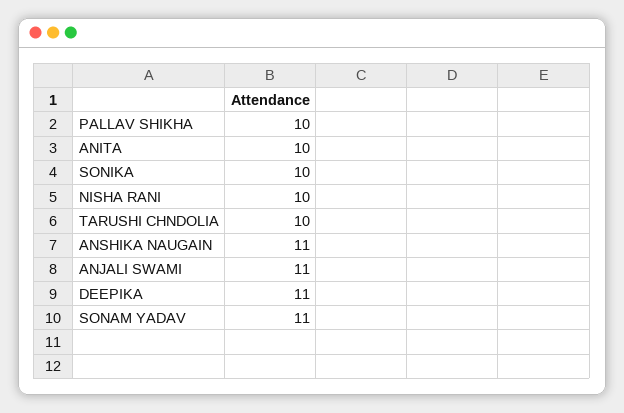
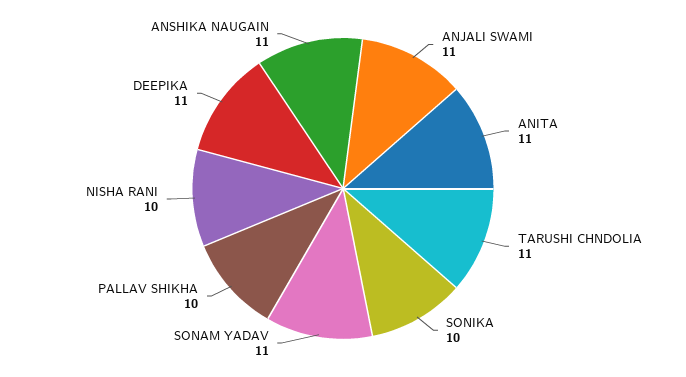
ANITA: 10 -> 11
TARUSHI CHNDOLIA: 10 -> 11

